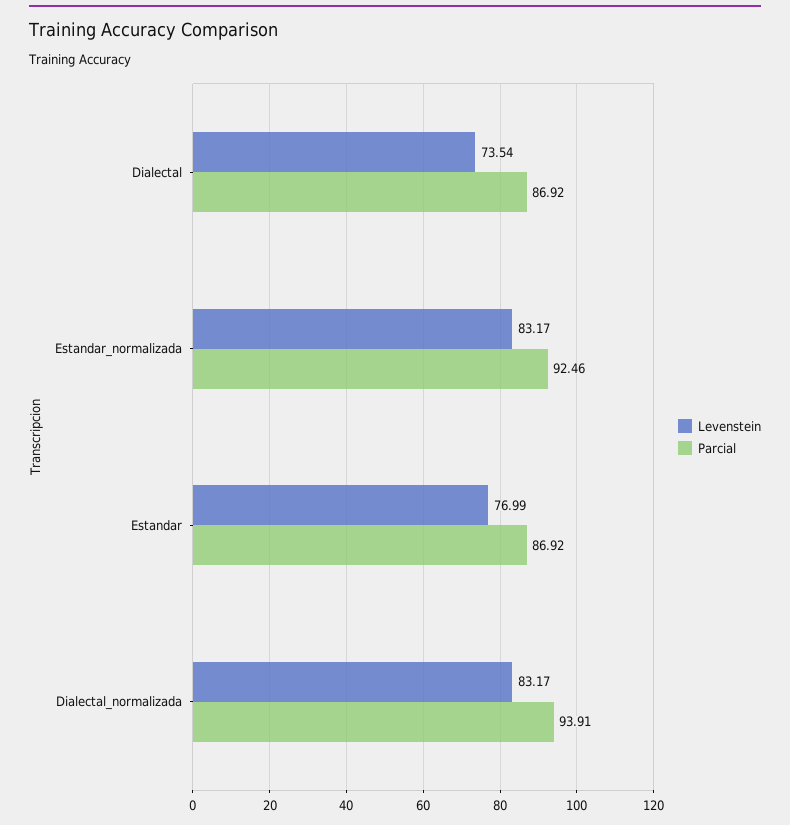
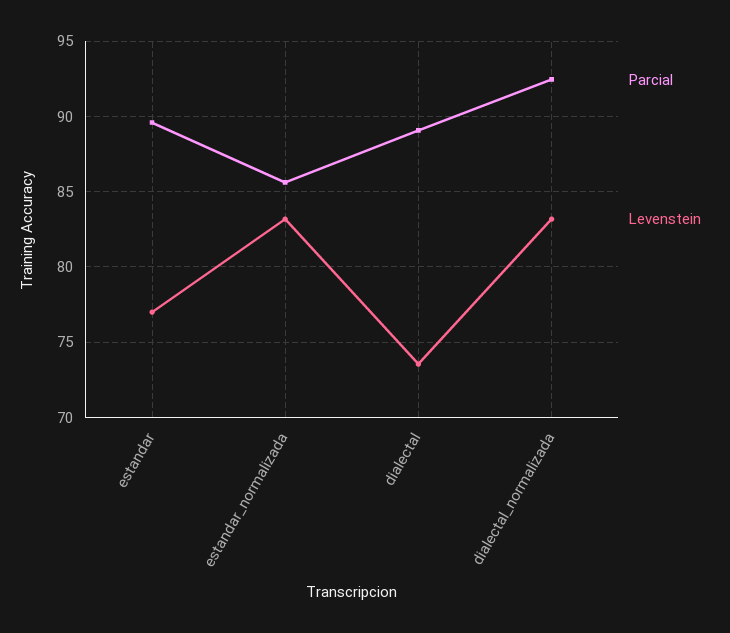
Parcial, Dialectal: 86.92 -> 89
Parcial, Estandar_normalizada: 92.46 -> 85.5
Parcial, Estandar: 86.92 -> 89.5
Parcial, Dialectal_normalizada: 93.91 -> 92.5

